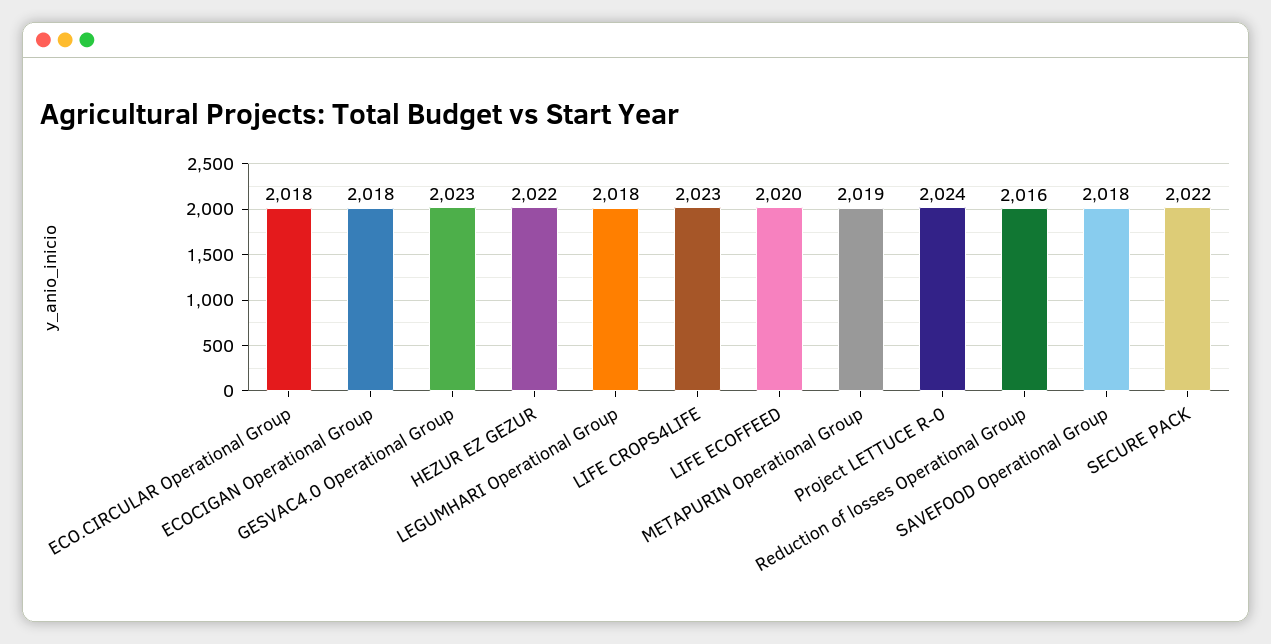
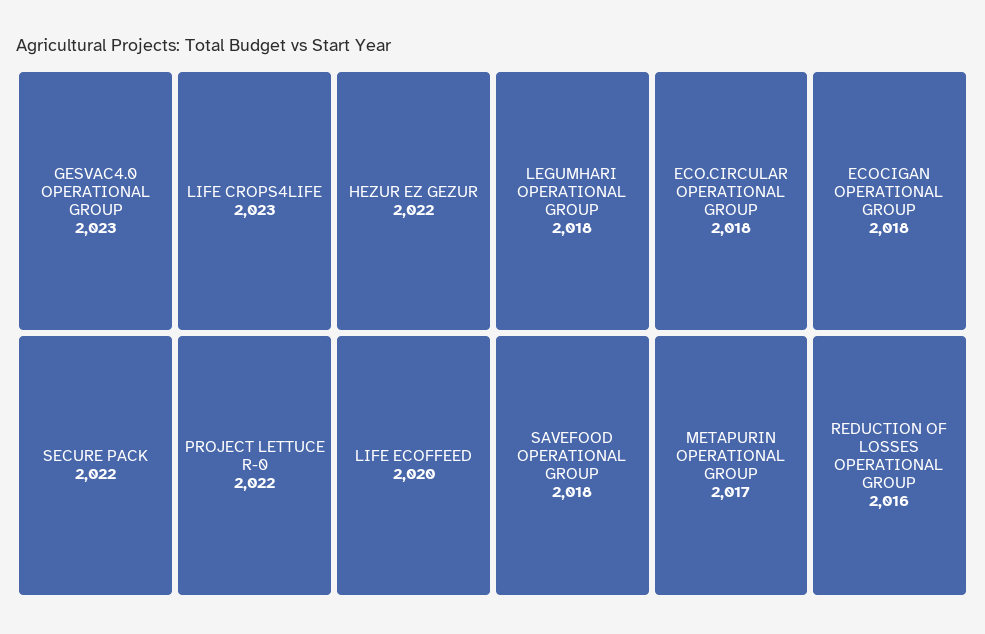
METAPURIN Operational Group: 2019 -> 2017
Project LETTUCE R-0: 2024 -> 2022

